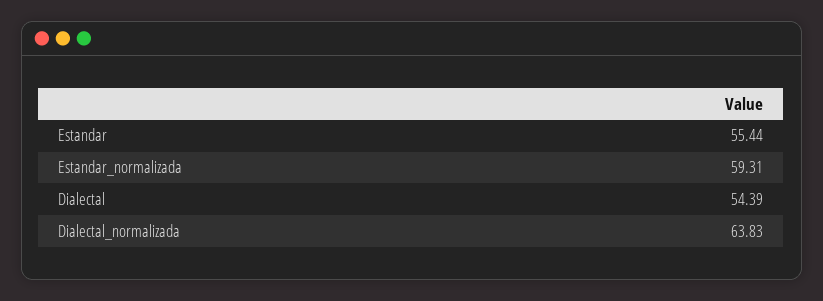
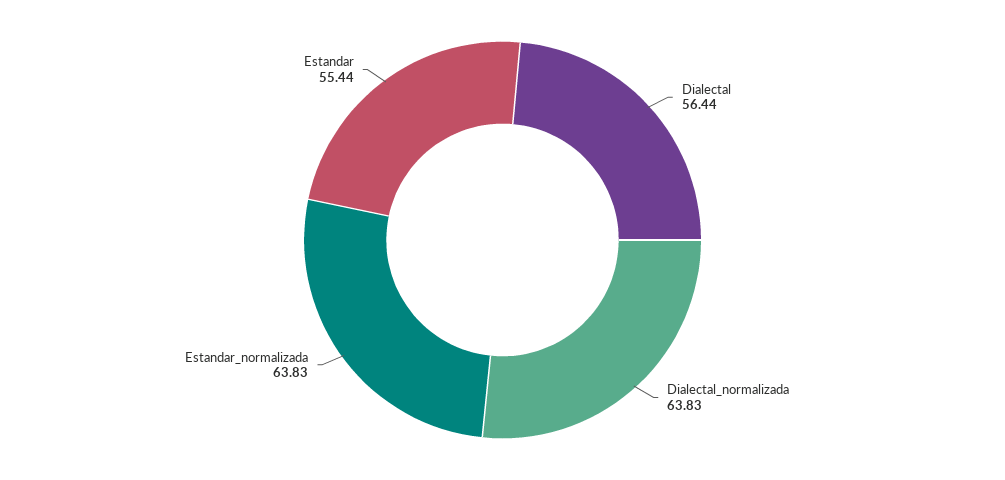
Estandar_normalizada: 59.31 -> 63.83
Dialectal: 54.39 -> 56.44

